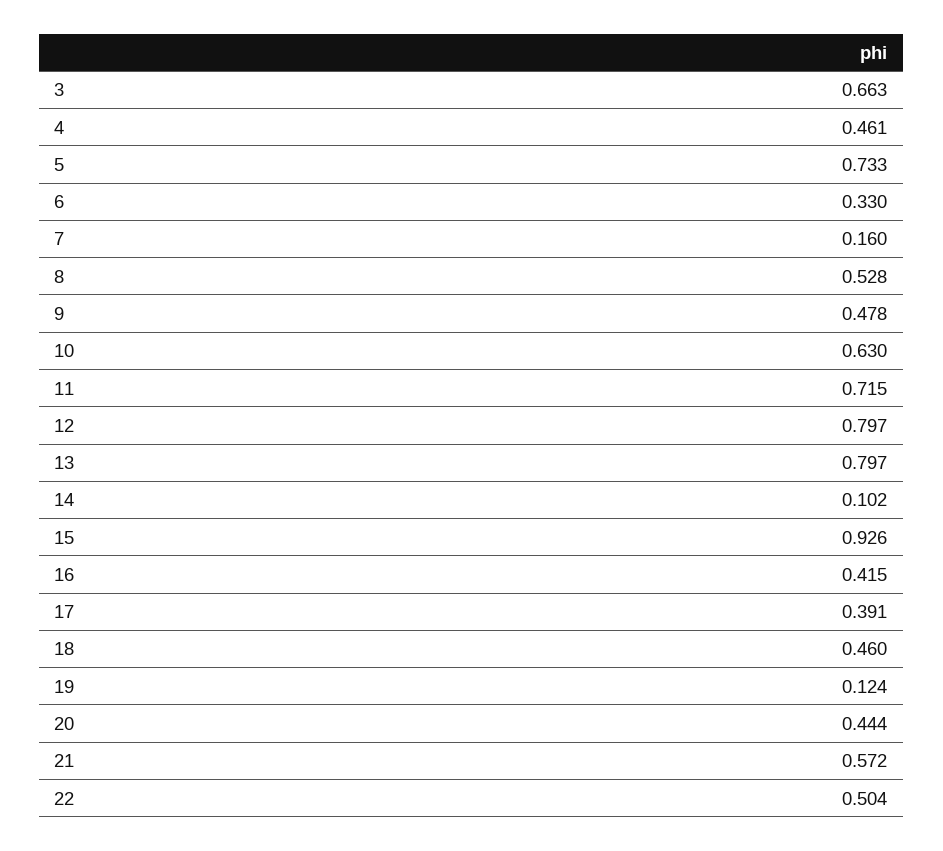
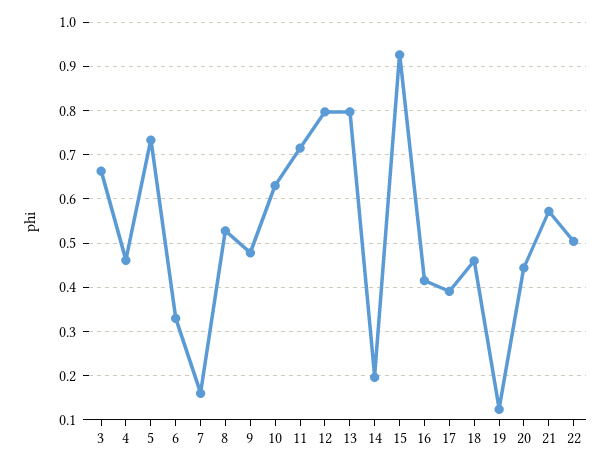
14: 0.102 -> 0.2

